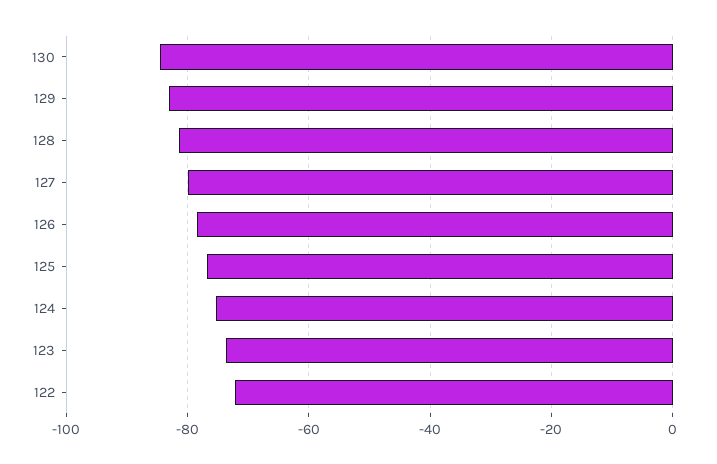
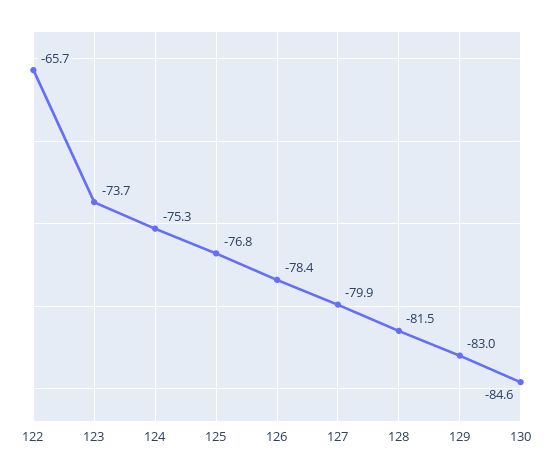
122: -72 -> -65.7

